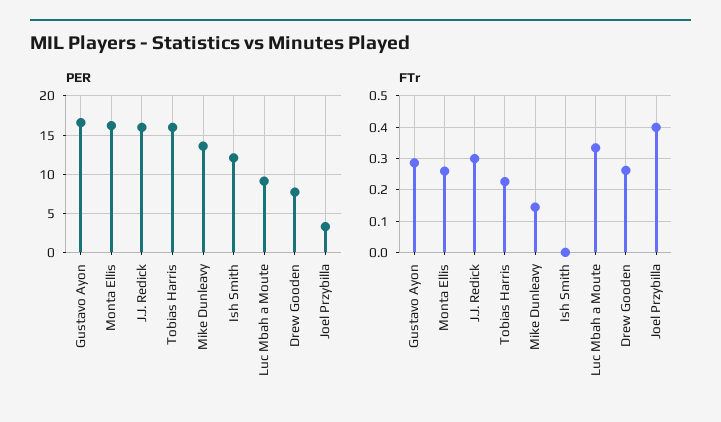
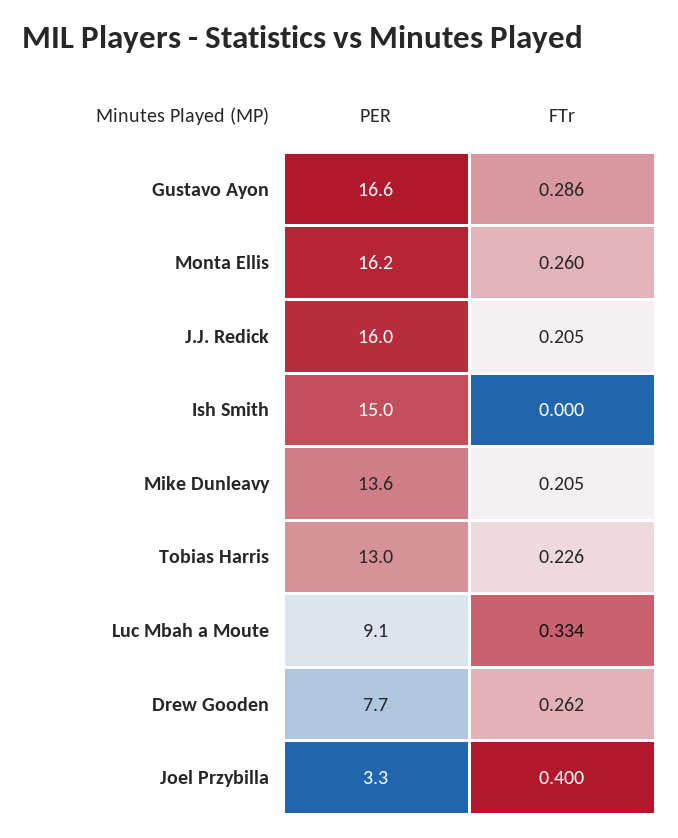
PER, Tobias Harris: 16 -> 13
PER, Ish Smith: 12 -> 15
FTr, J.J. Redick: 0.3 -> 0.205
FTr, Mike Dunleavy: 0.14 -> 0.205

